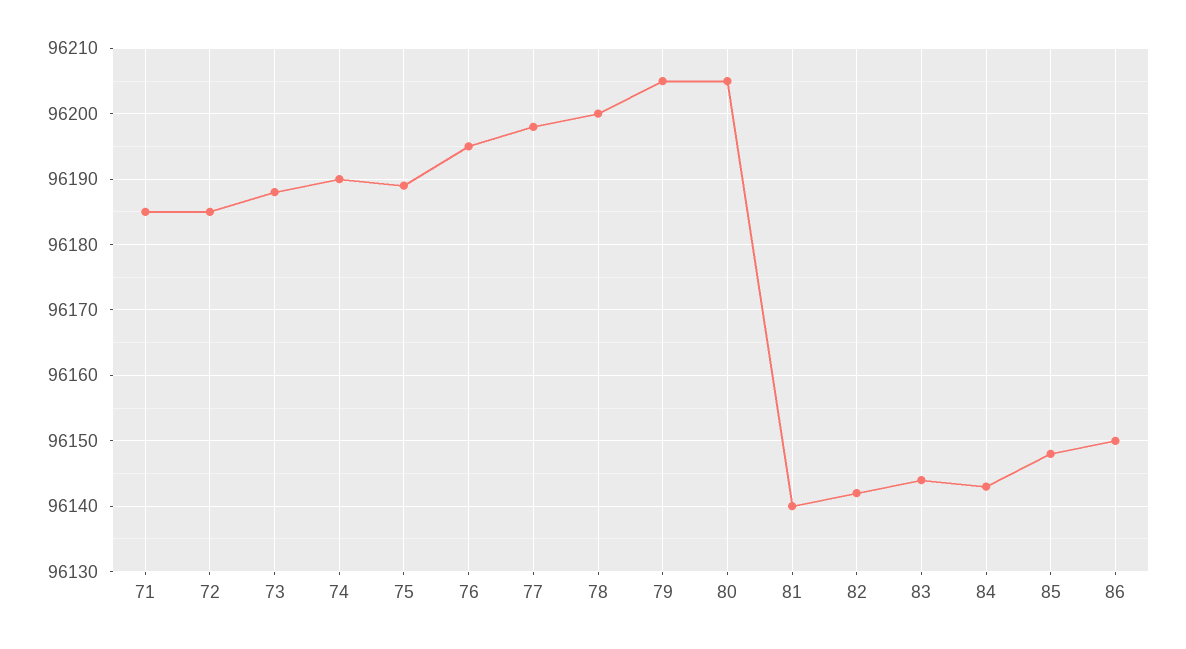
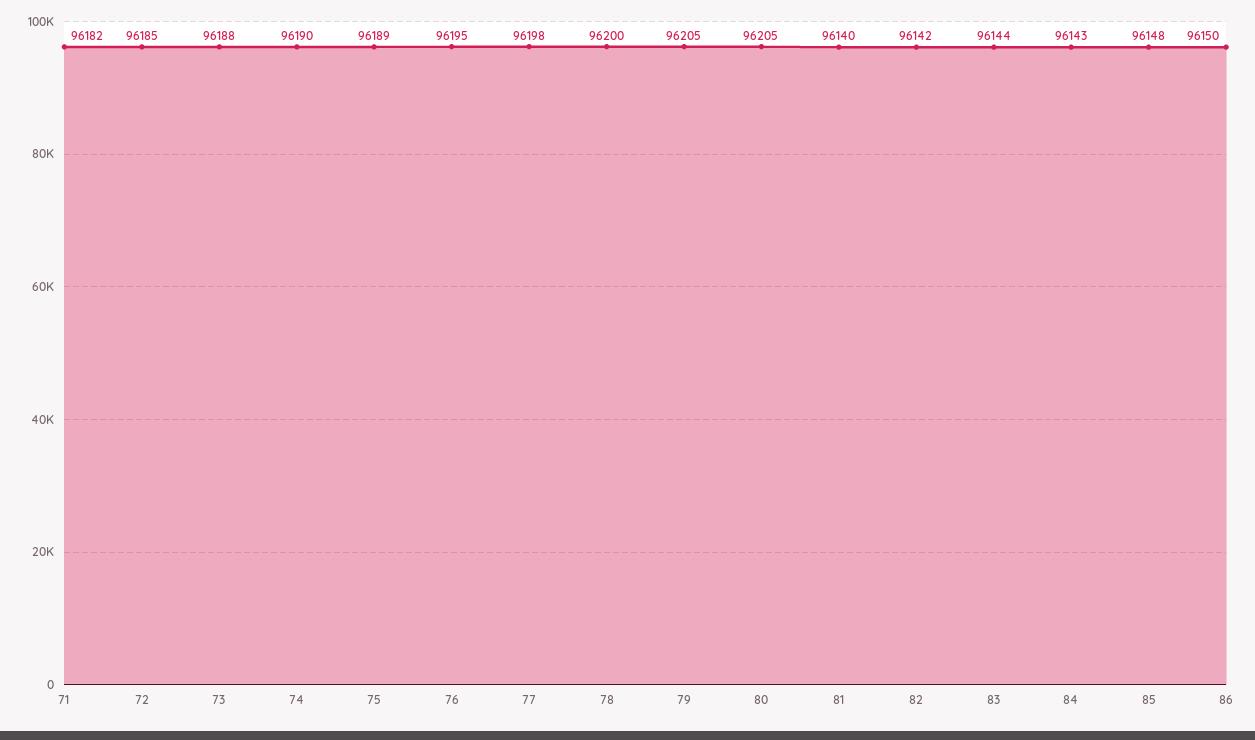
71: 96185 -> 96182

